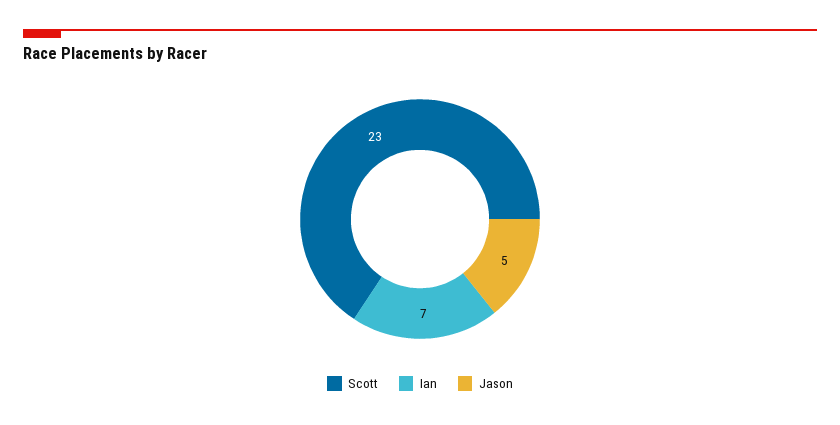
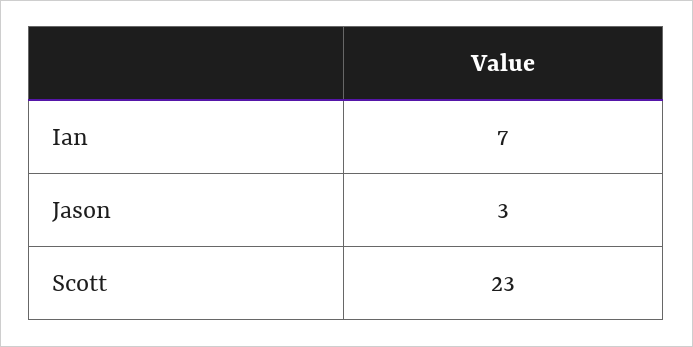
Jason: 5 -> 3

